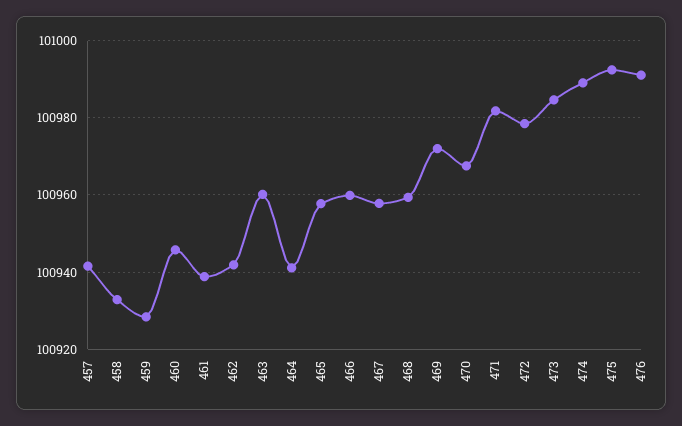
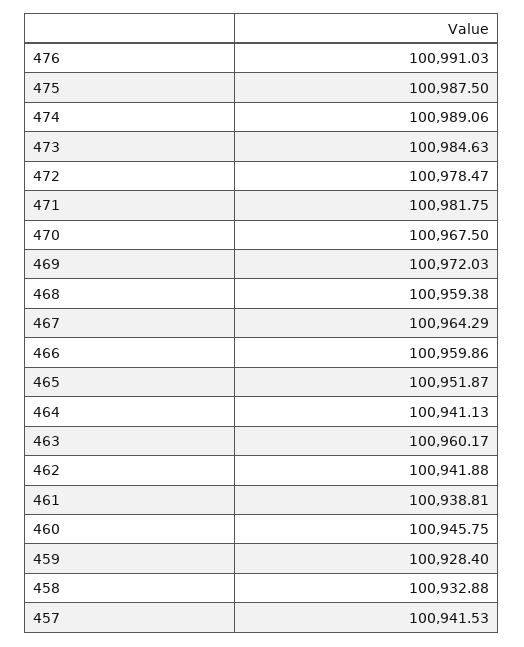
465: 100958 -> 100951.87
467: 100958 -> 100964.29
475: 100992 -> 100987.5

